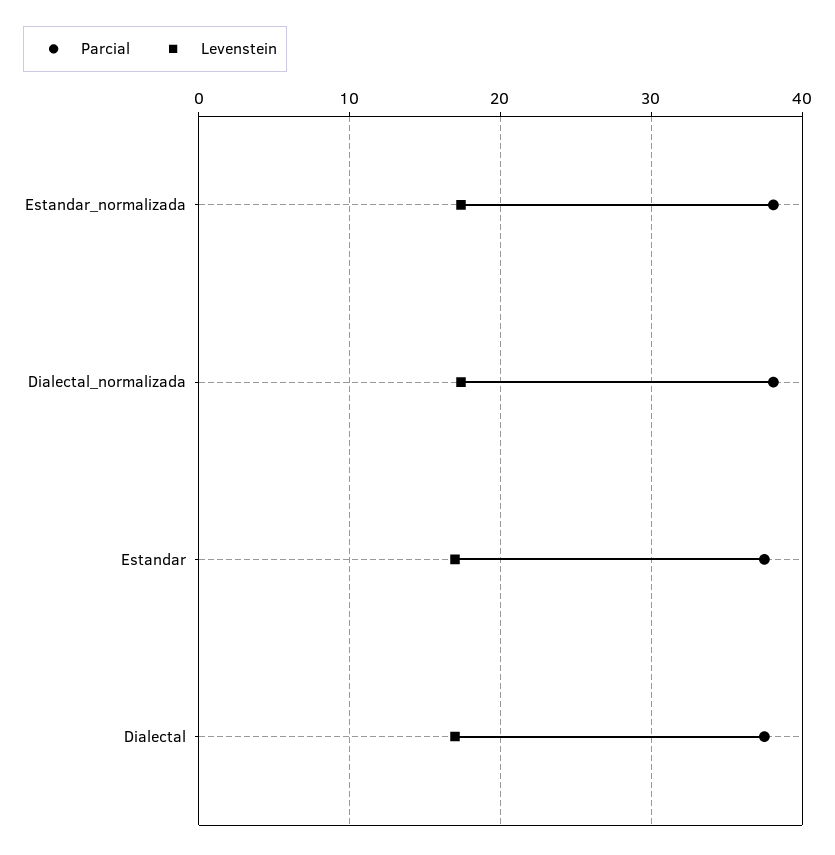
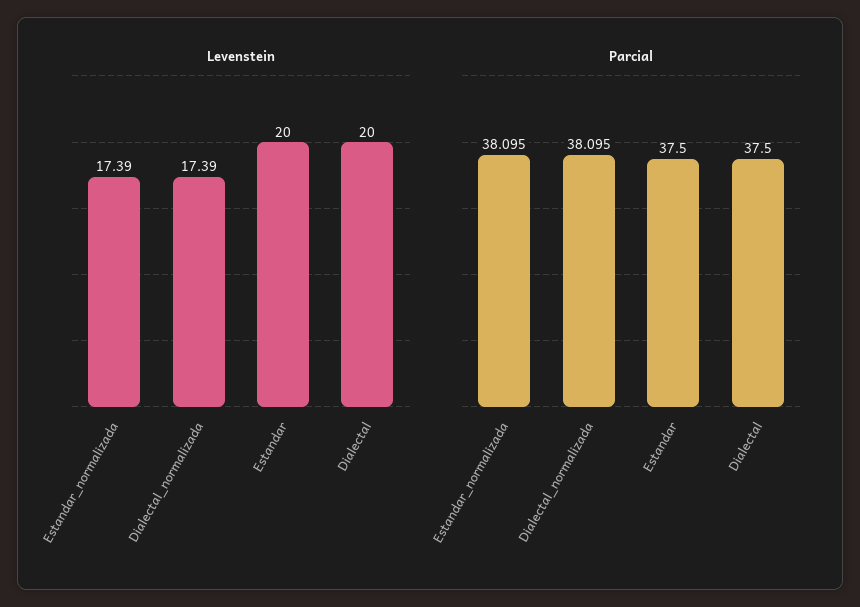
Levenstein, Estandar: 17 -> 20
Levenstein, Dialectal: 17 -> 20

